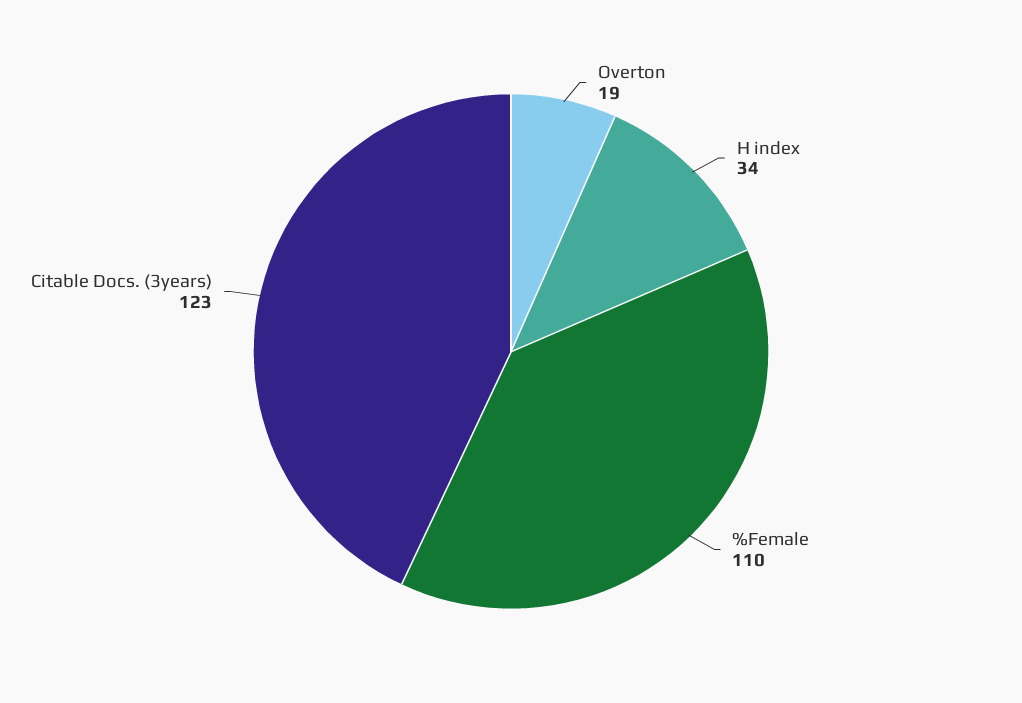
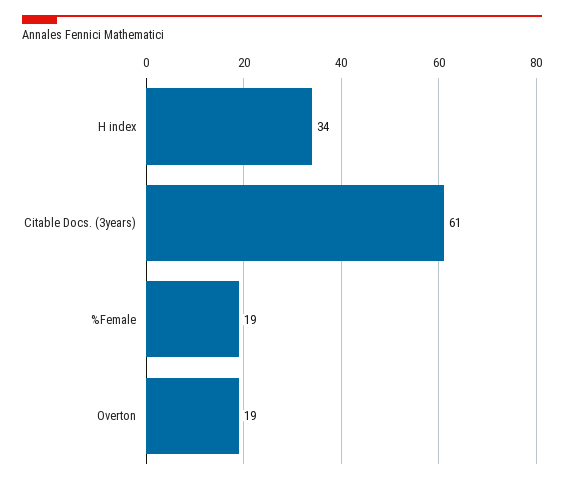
%Female: 110 -> 19
Citable Docs. (3years): 123 -> 61

